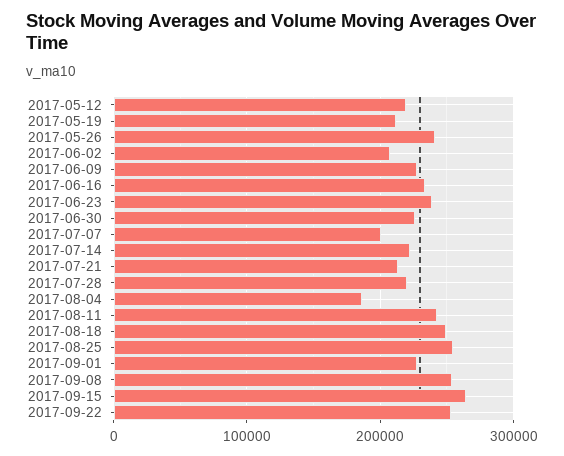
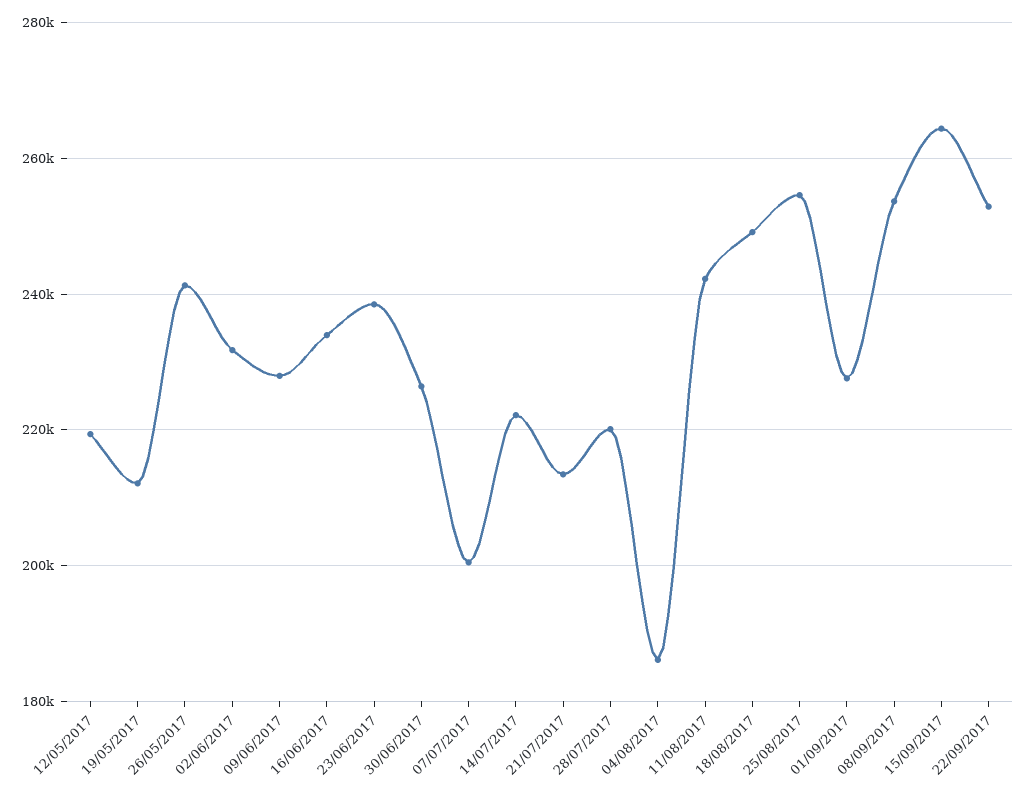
2017-06-02: 210000 -> 232000

